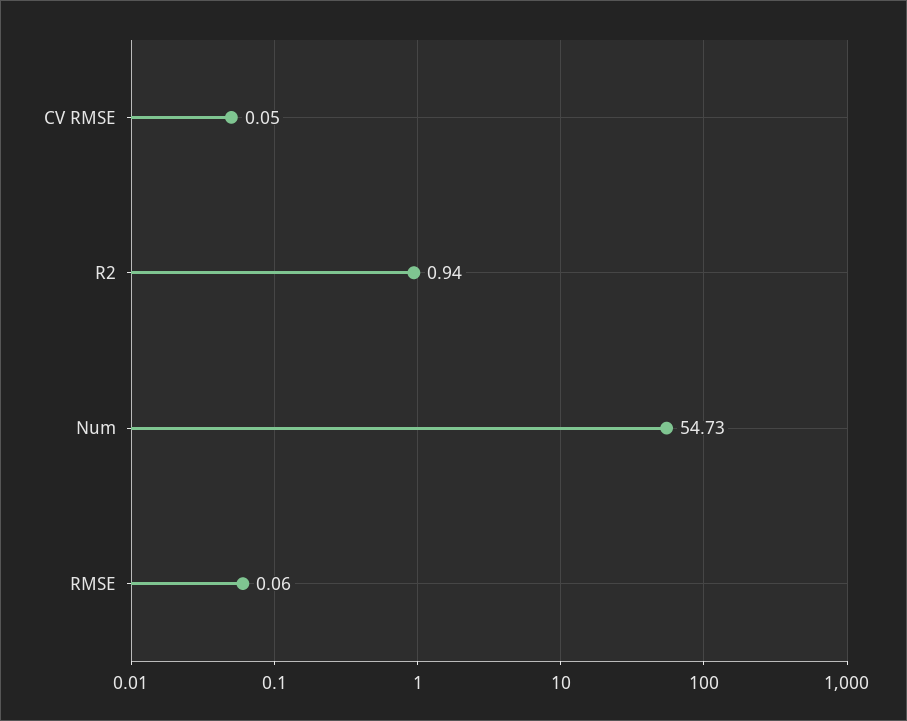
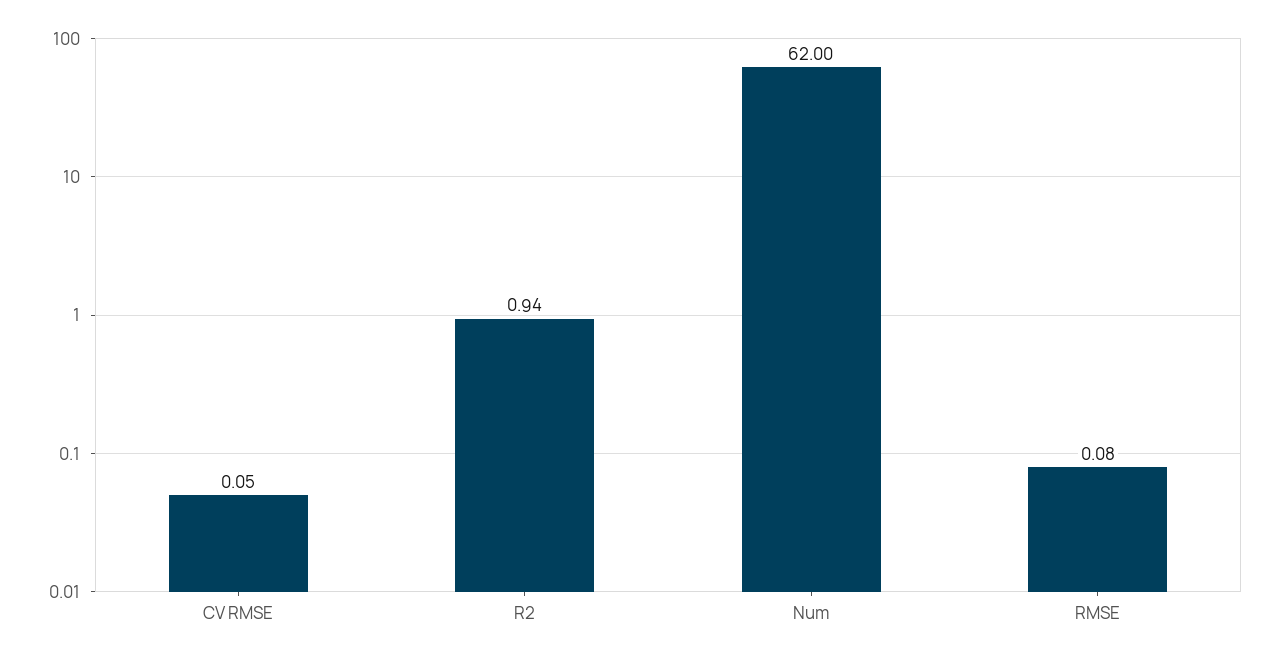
Num: 54.73 -> 62
RMSE: 0.06 -> 0.08

